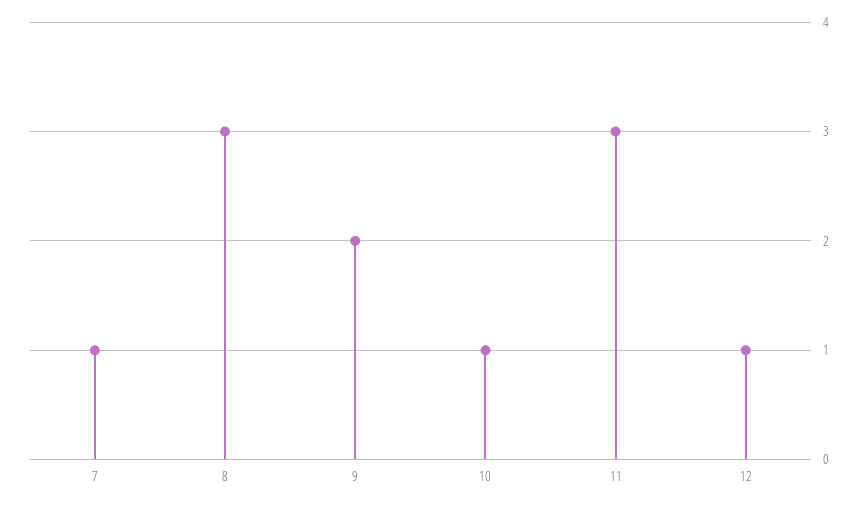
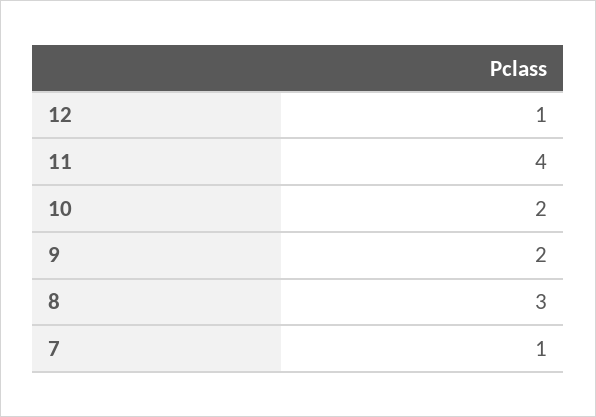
10: 1 -> 2
11: 3 -> 4

